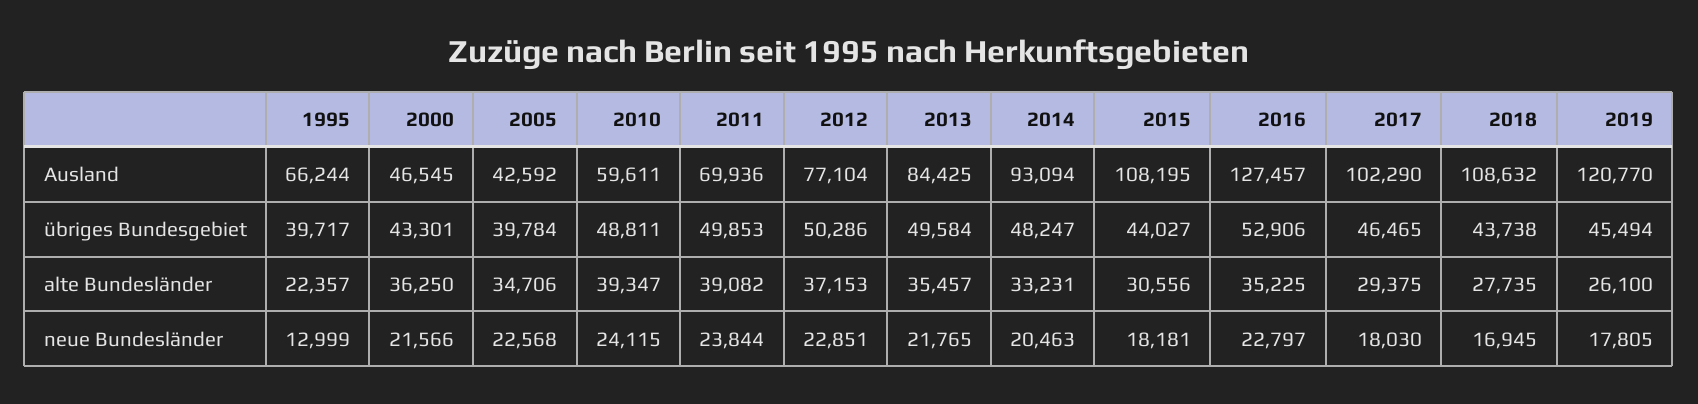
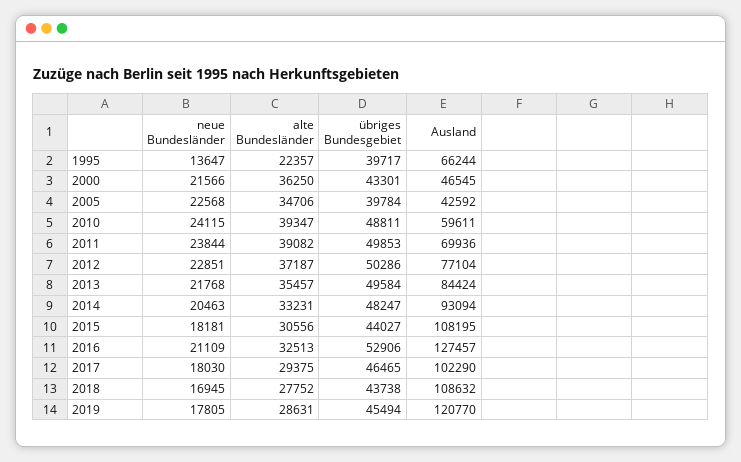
2013, Ausland: 84425 -> 84424
2012, alte Bundesländer: 37153 -> 37187
2016, alte Bundesländer: 35225 -> 32513
2018, alte Bundesländer: 27735 -> 27752
2019, alte Bundesländer: 26100 -> 28631
1995, neue Bundesländer: 12999 -> 13647
2013, neue Bundesländer: 21765 -> 21768
2016, neue Bundesländer: 22797 -> 21109

